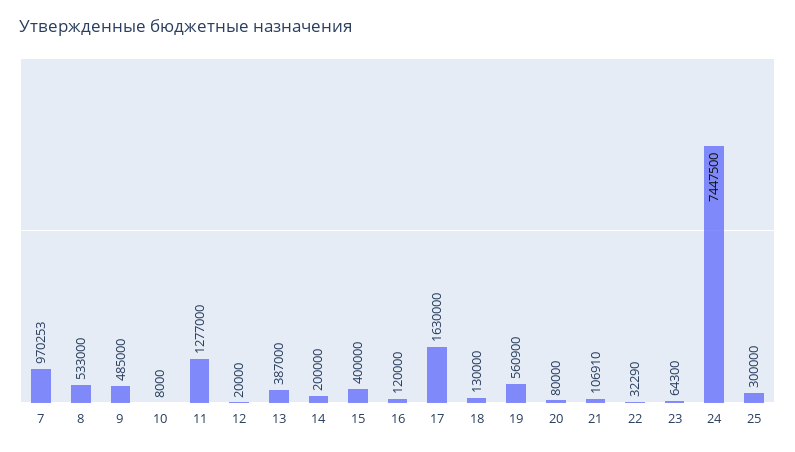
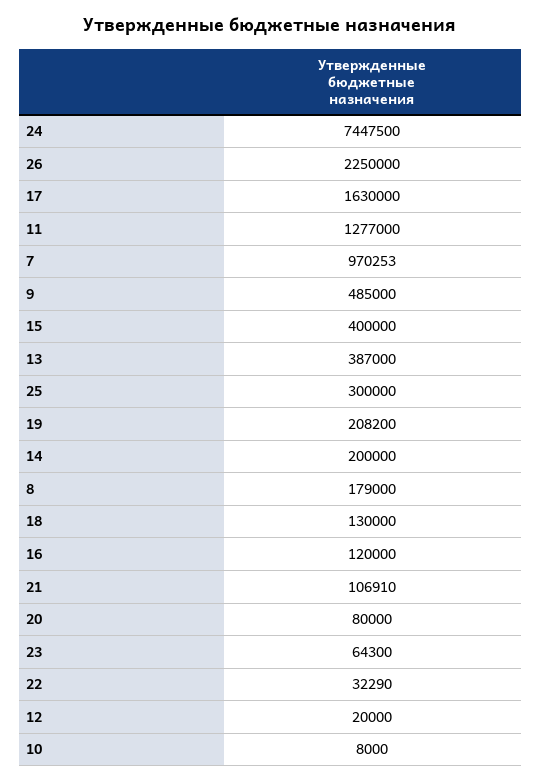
8: 533000 -> 179000
19: 560900 -> 208200
26: none -> 2250000

